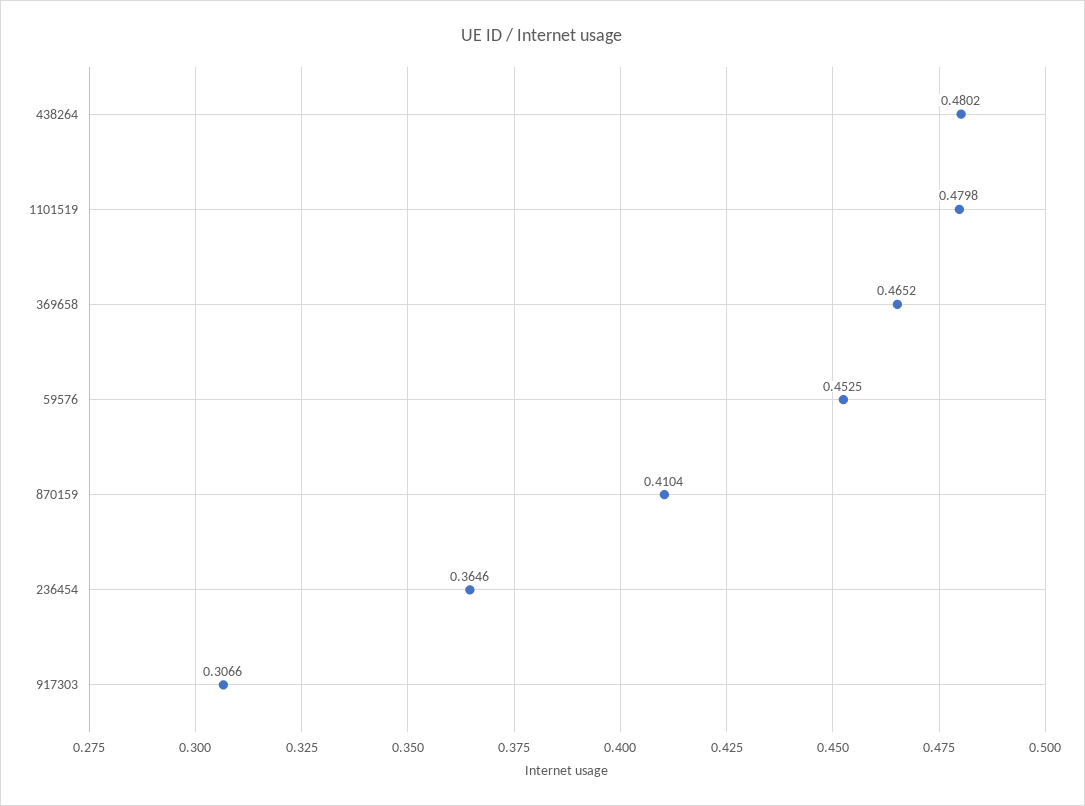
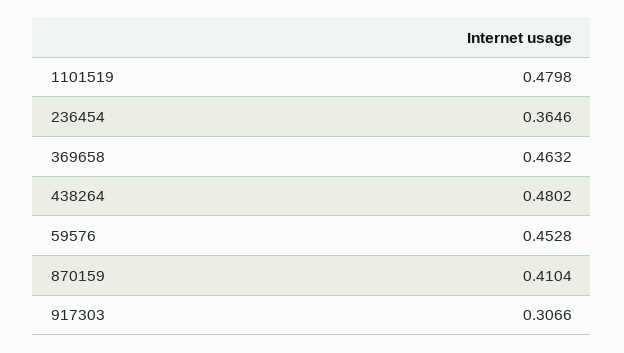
369658: 0.4652 -> 0.4632
59576: 0.4525 -> 0.4528

